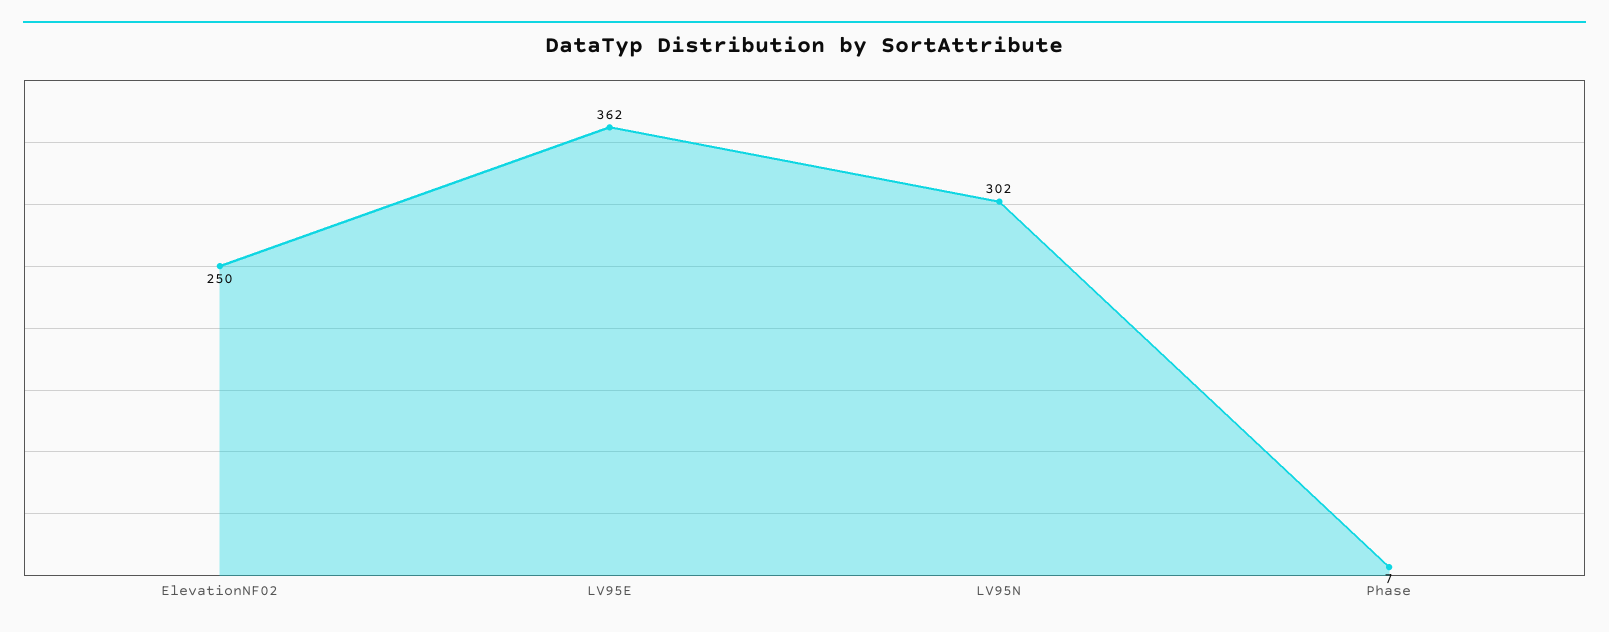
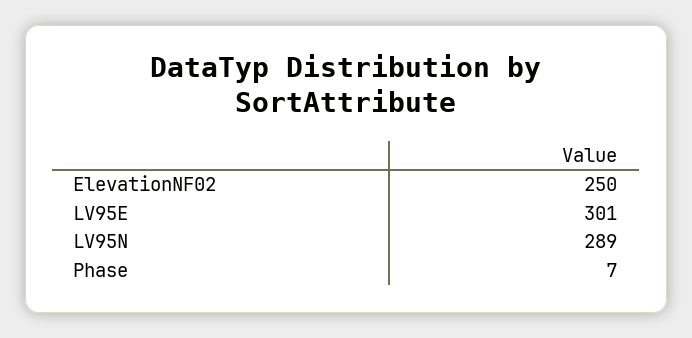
LV95E: 362 -> 301
LV95N: 302 -> 289

